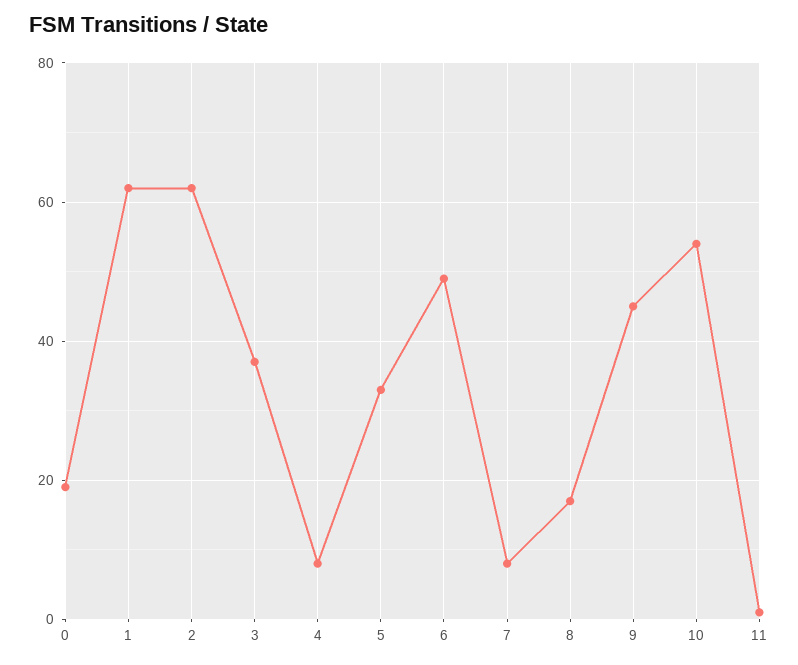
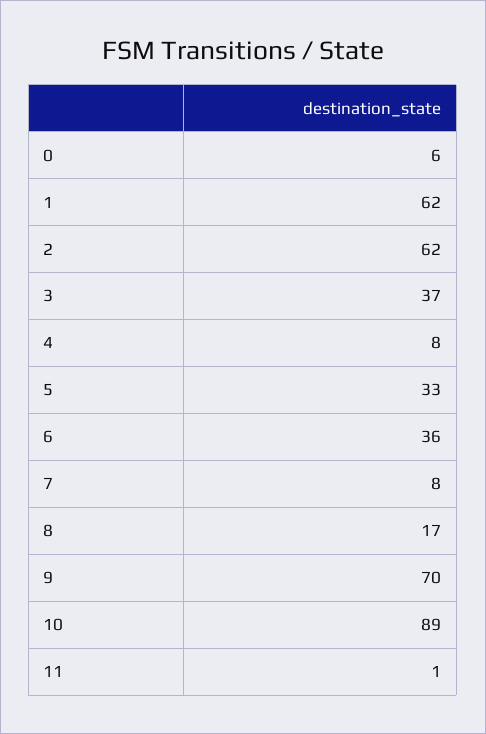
0: 20 -> 6
6: 50 -> 36
9: 45 -> 70
10: 55 -> 89

